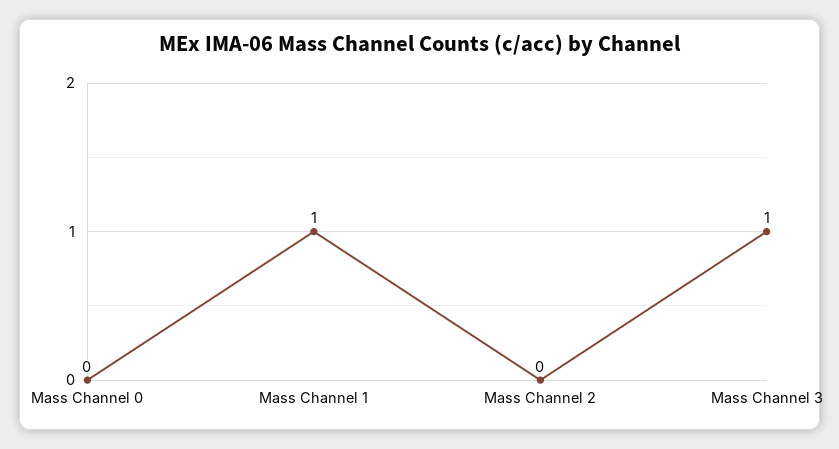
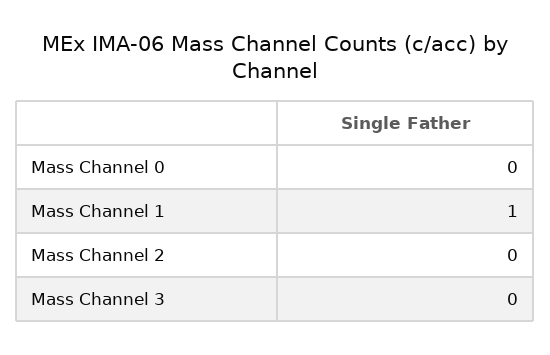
Mass Channel 3: 1 -> 0

